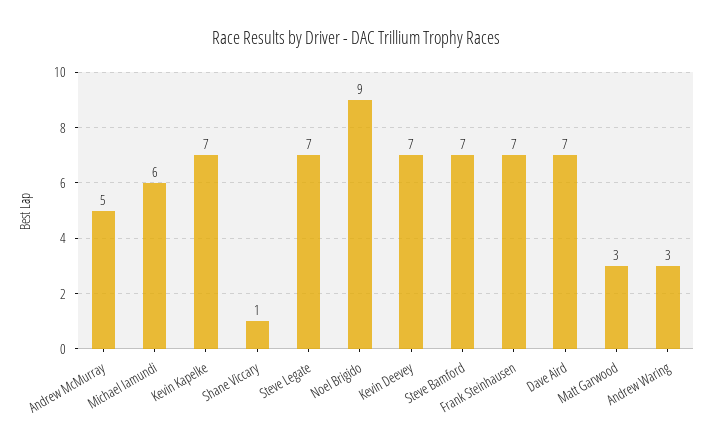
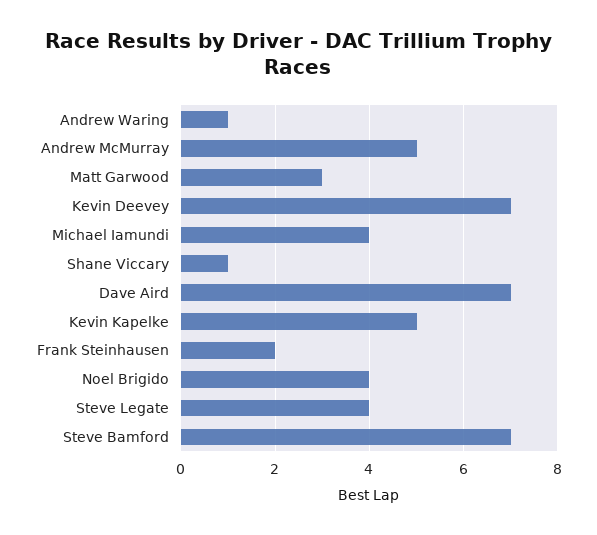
Michael Iamundi: 6 -> 4
Kevin Kapelke: 7 -> 5
Steve Legate: 7 -> 4
Noel Brigido: 9 -> 4
Frank Steinhausen: 7 -> 2
Andrew Waring: 3 -> 1

